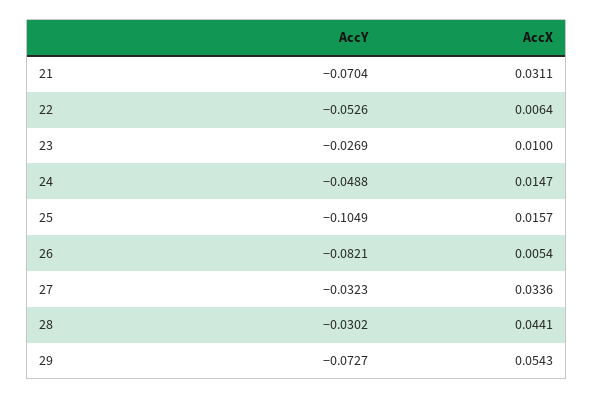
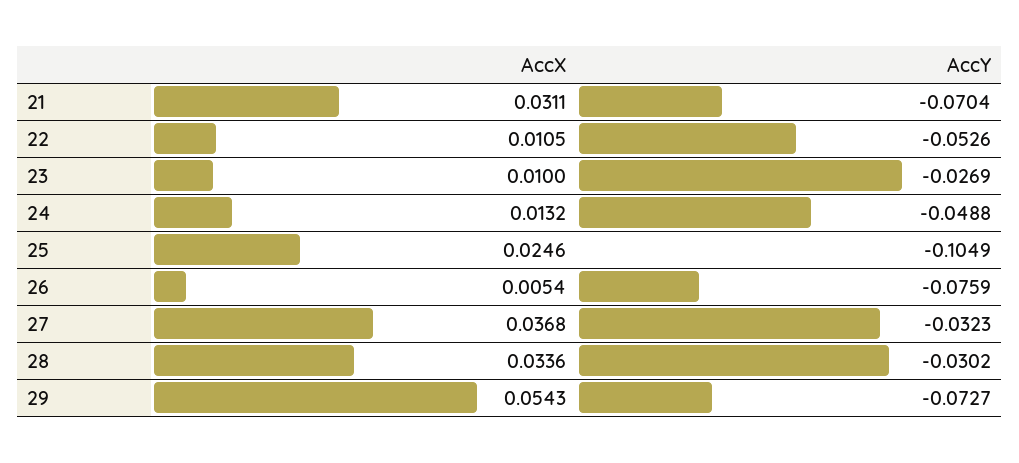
AccX, 22: 0.0064 -> 0.0105
AccX, 24: 0.0147 -> 0.0132
AccX, 25: 0.0157 -> 0.0246
AccY, 26: -0.0821 -> -0.0759
AccX, 27: 0.0336 -> 0.0368
AccX, 28: 0.0441 -> 0.0336

